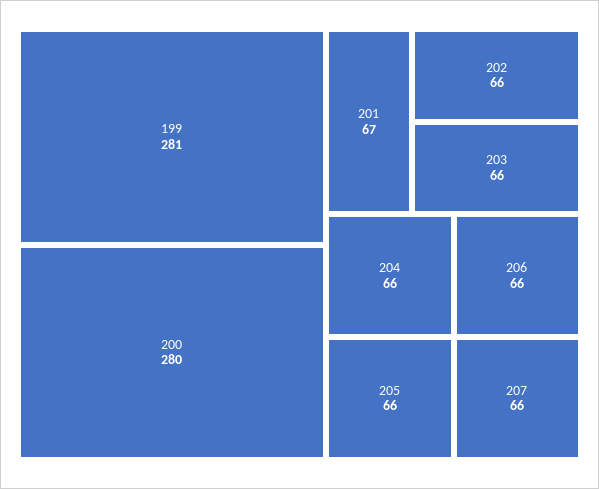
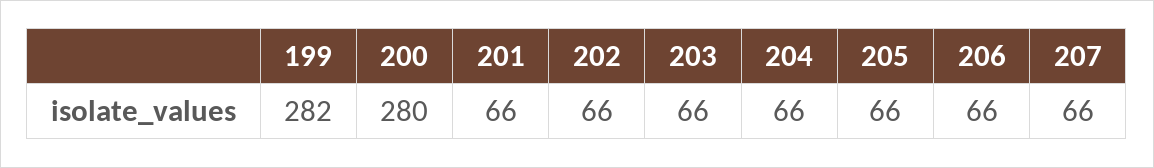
199: 281 -> 282
201: 67 -> 66

